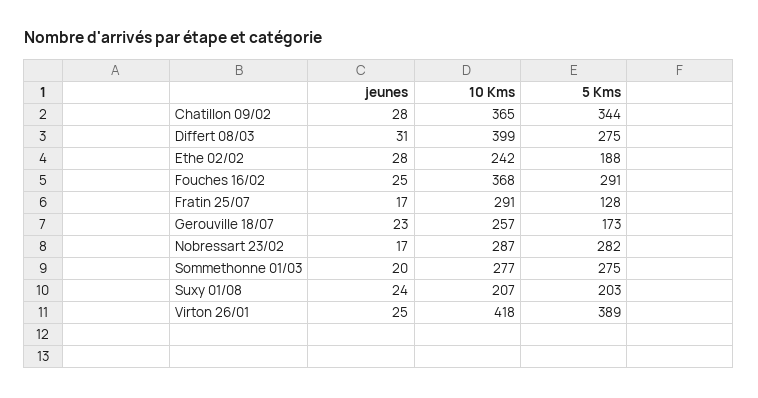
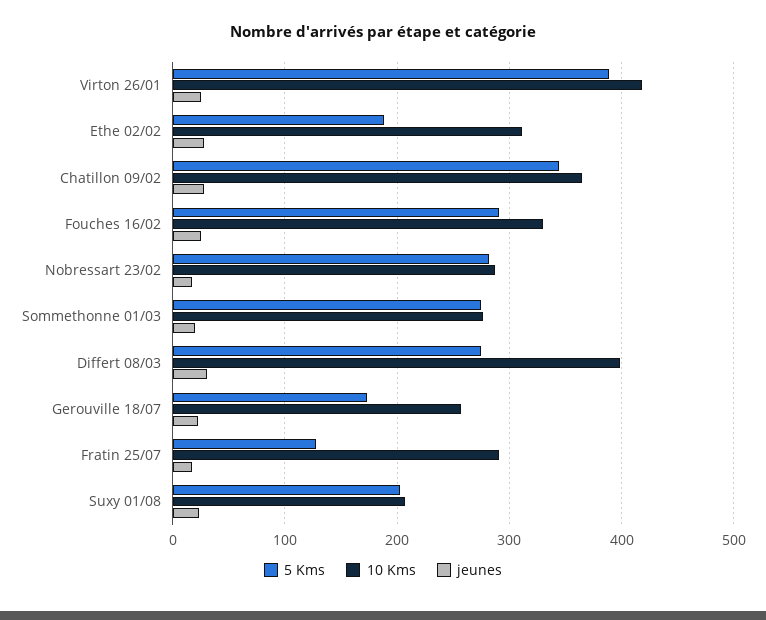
10 Kms, Ethe 02/02: 242 -> 310
10 Kms, Fouches 16/02: 368 -> 330

